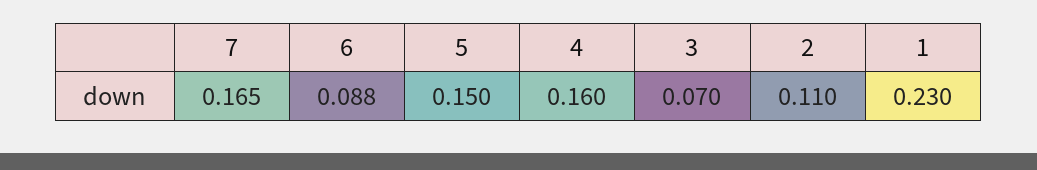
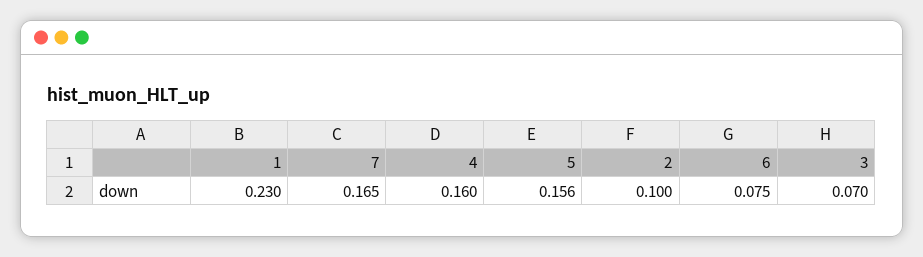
6: 0.088 -> 0.075
5: 0.15 -> 0.156
2: 0.11 -> 0.1

